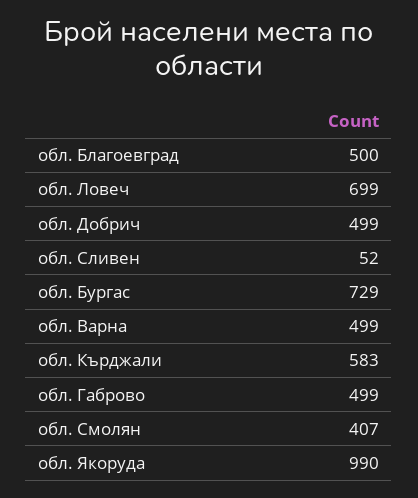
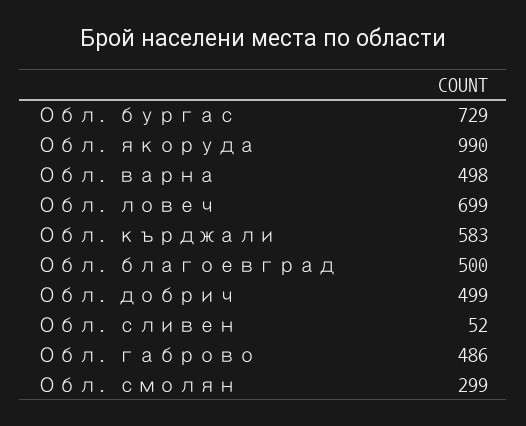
обл. Варна: 499 -> 498
обл. Габрово: 499 -> 486
обл. Смолян: 407 -> 299

